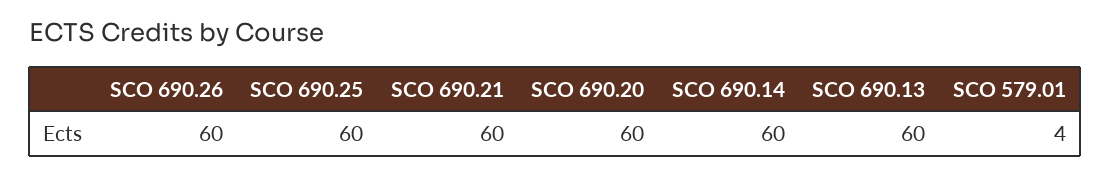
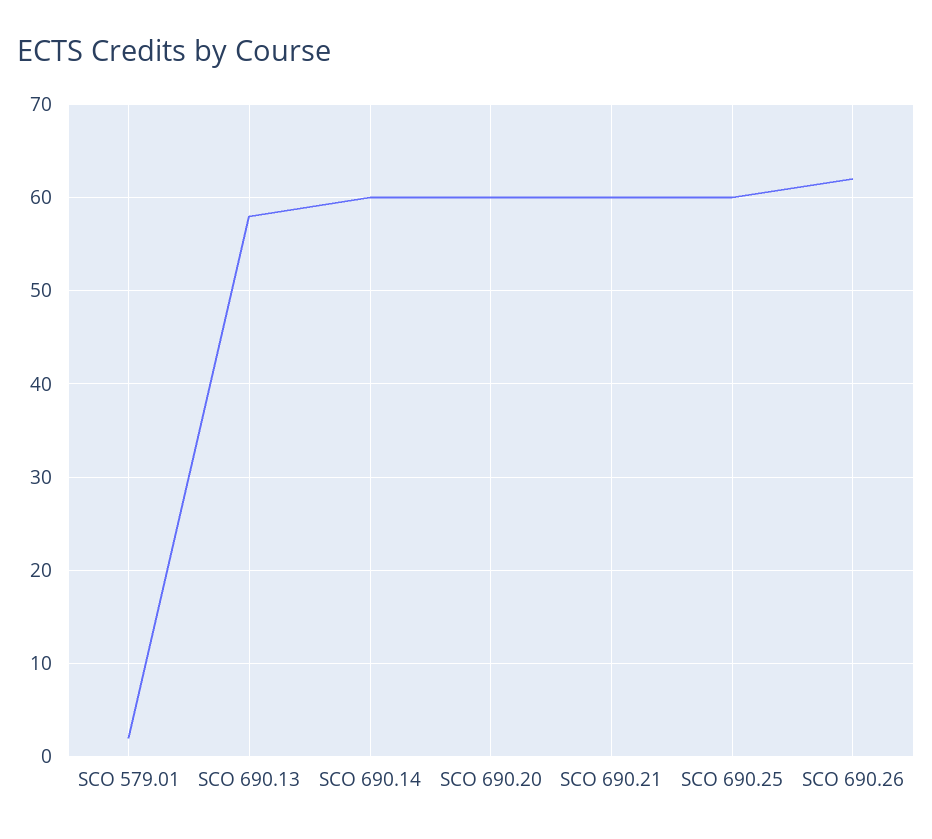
SCO 690.26: 60 -> 62
SCO 690.13: 60 -> 58
SCO 579.01: 4 -> 2

